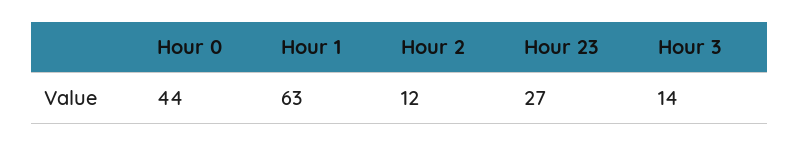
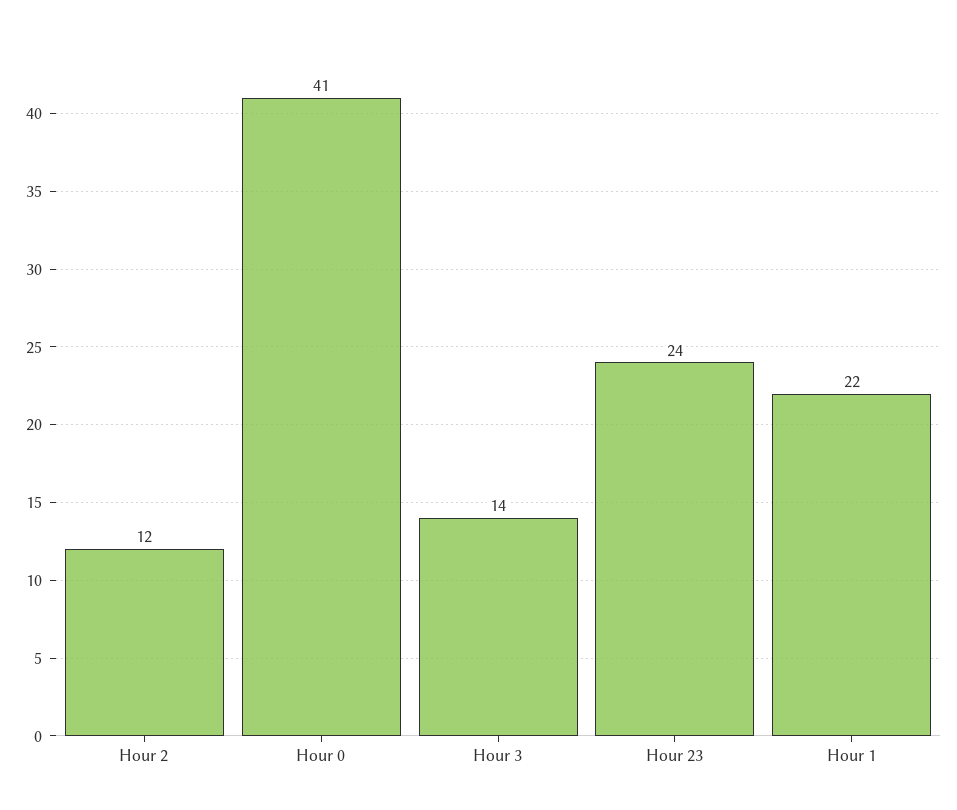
Hour 0: 44 -> 41
Hour 1: 63 -> 22
Hour 23: 27 -> 24

